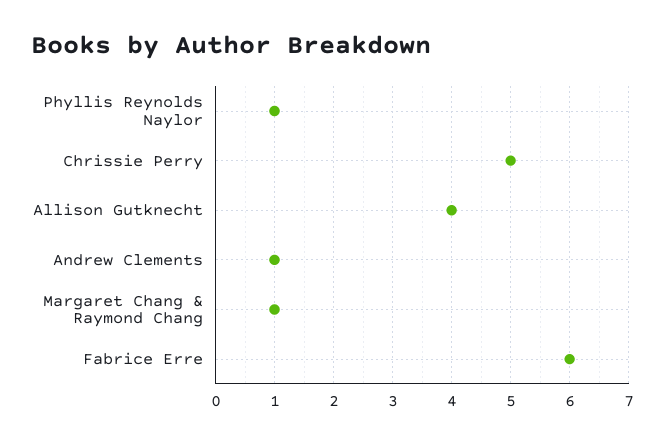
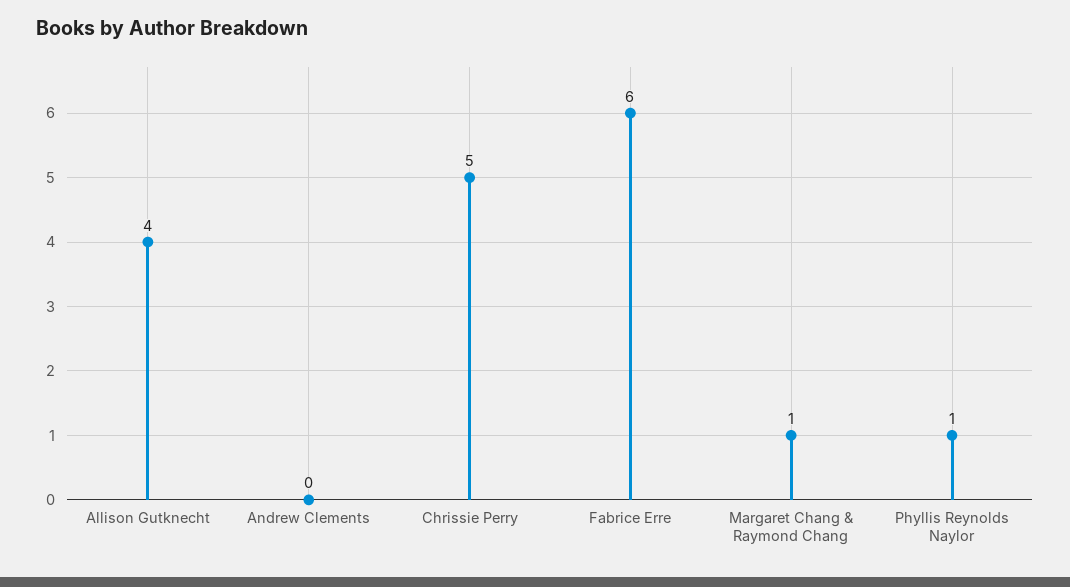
Andrew Clements: 1 -> 0

